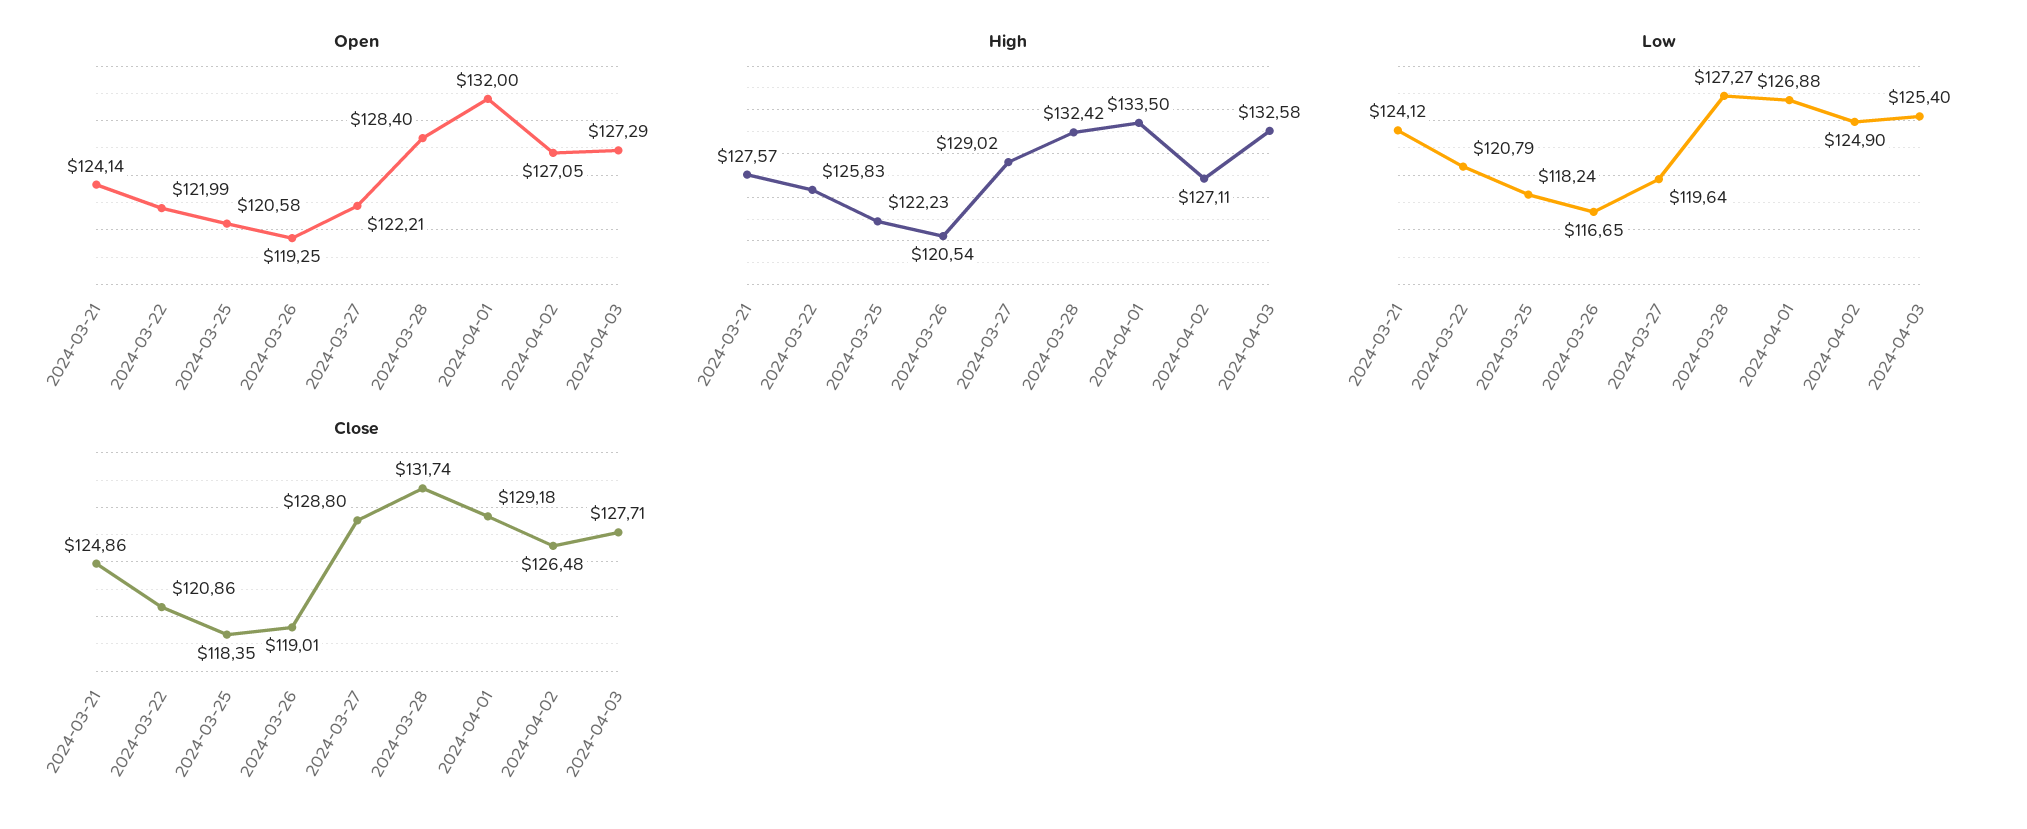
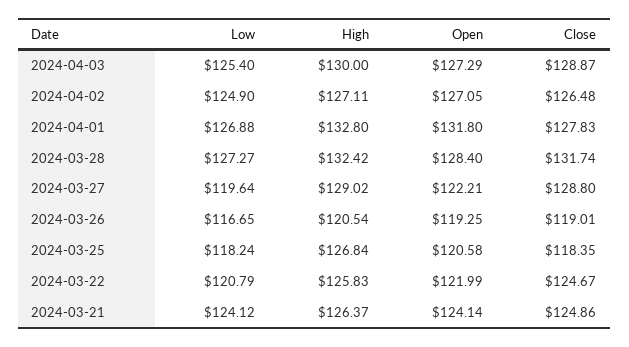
Open, 2024-04-01: 132 -> 131.8
High, 2024-03-21: 127.57 -> 126.37
High, 2024-03-25: 122.23 -> 126.84
High, 2024-04-01: 133.5 -> 132.8
High, 2024-04-03: 132.58 -> 130
Close, 2024-03-22: 120.86 -> 124.67
Close, 2024-04-01: 129.18 -> 127.83
Close, 2024-04-03: 127.71 -> 128.87

